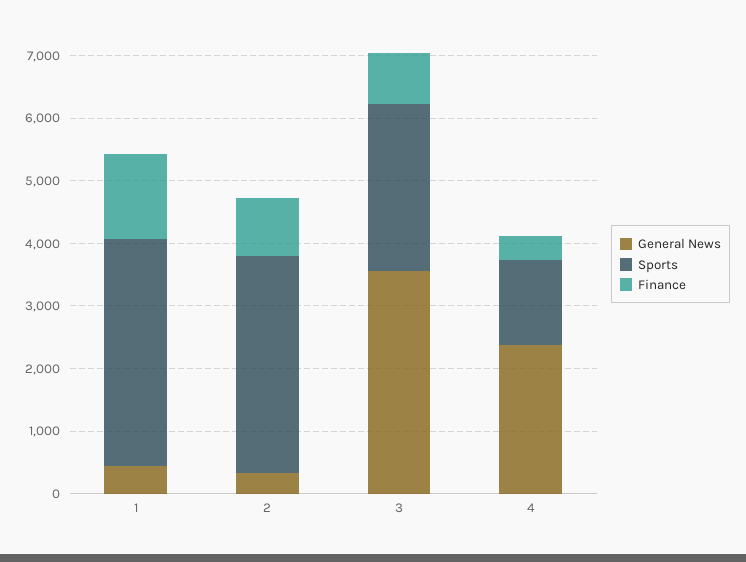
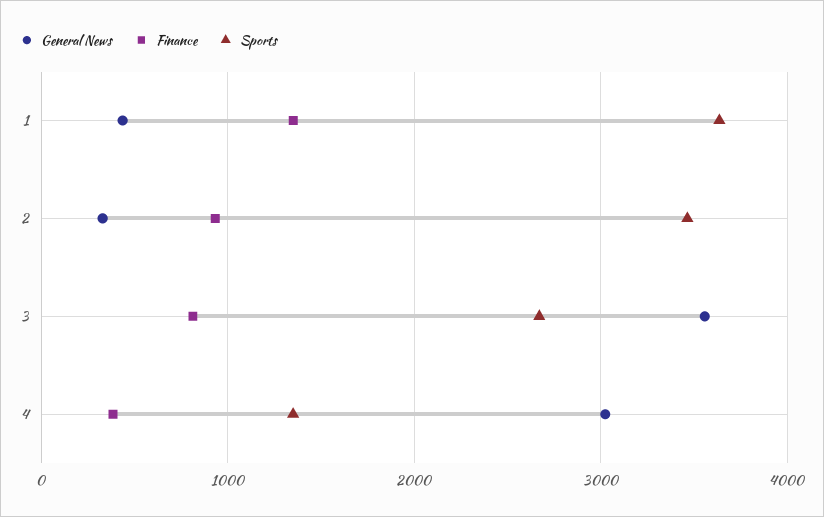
General News, 4: 2400 -> 3000

